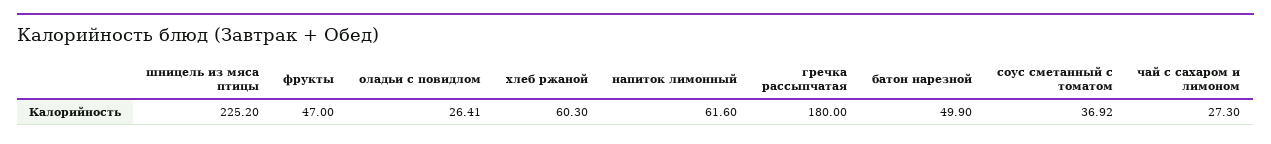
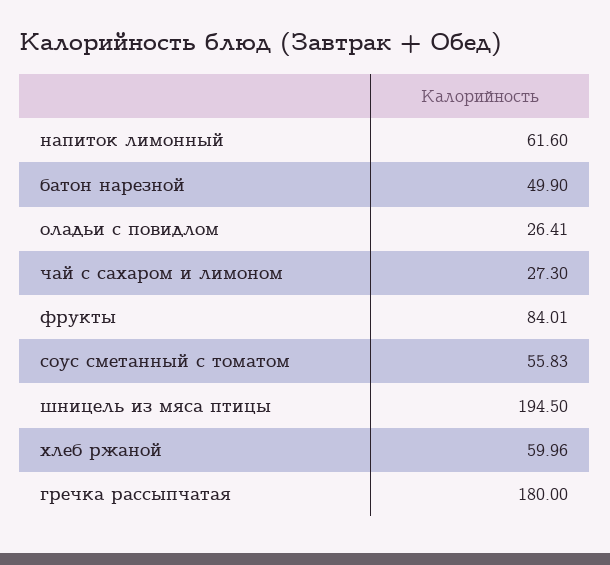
шницель из мяса птицы: 225.2 -> 194.5
фрукты: 47 -> 84.01
хлеб ржаной: 60.3 -> 59.96
соус сметанный с томатом: 36.92 -> 55.83

